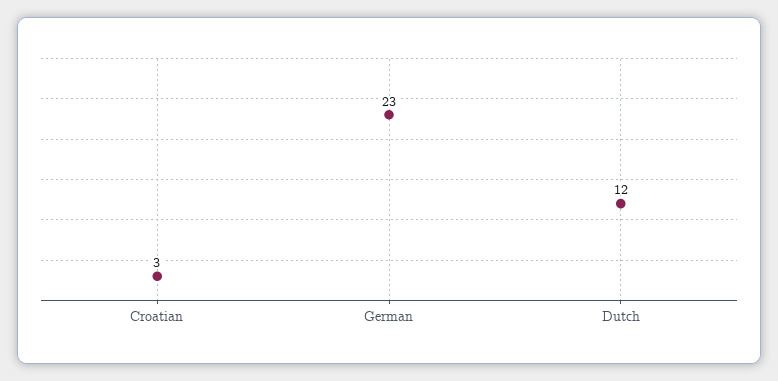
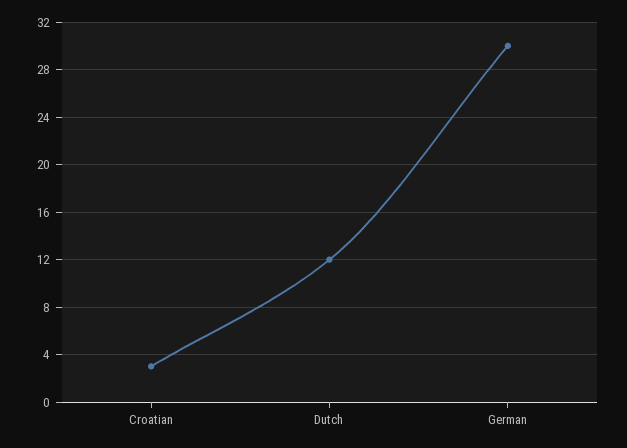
German: 23 -> 30

